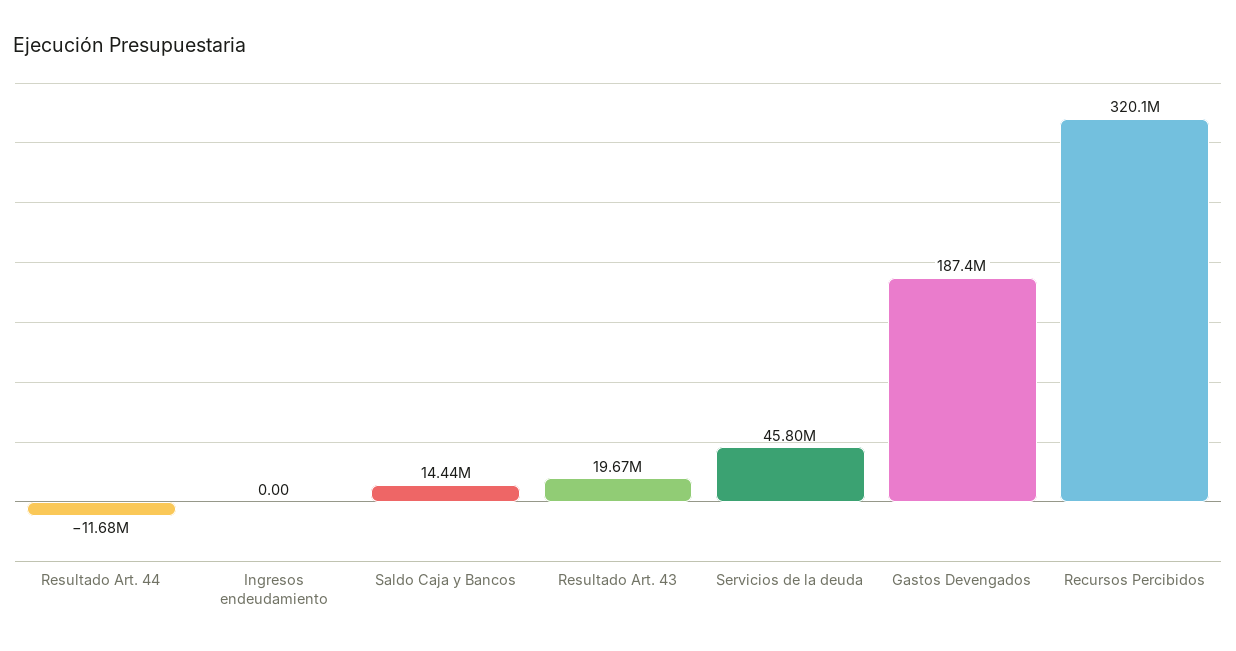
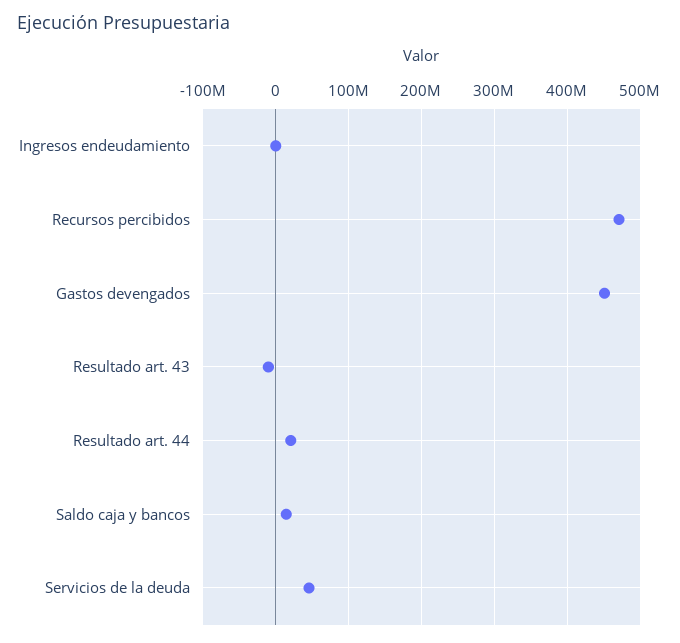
Resultado Art. 44: -11680000 -> 20000000
Resultado Art. 43: 19670000 -> -10000000
Gastos Devengados: 187400000 -> 450000000
Recursos Percibidos: 320100000 -> 470000000

